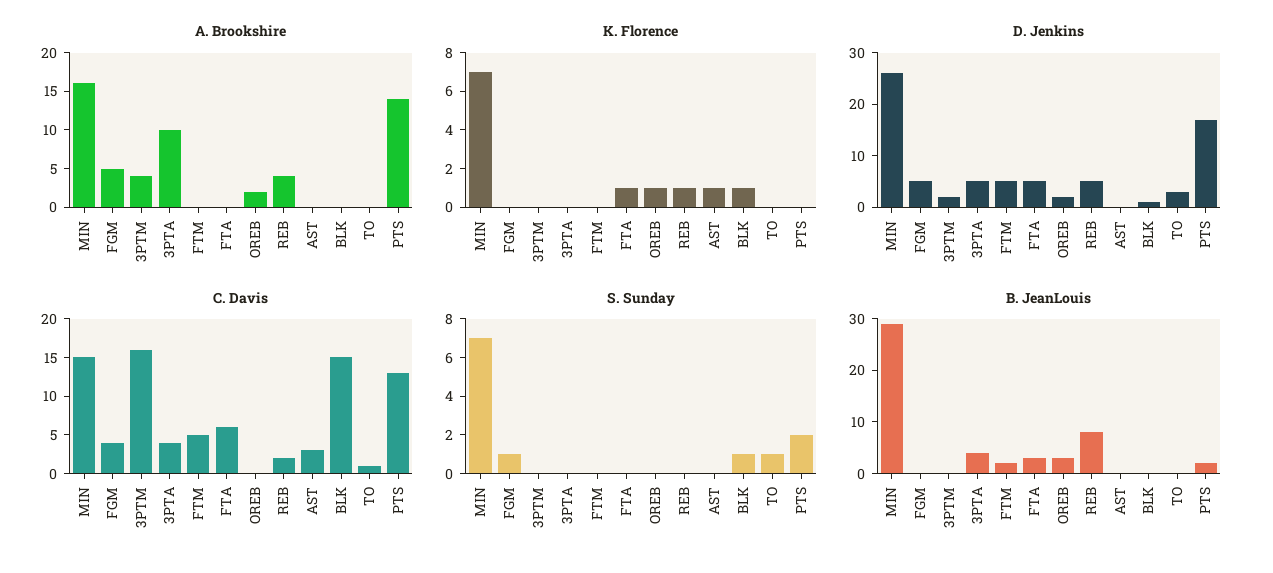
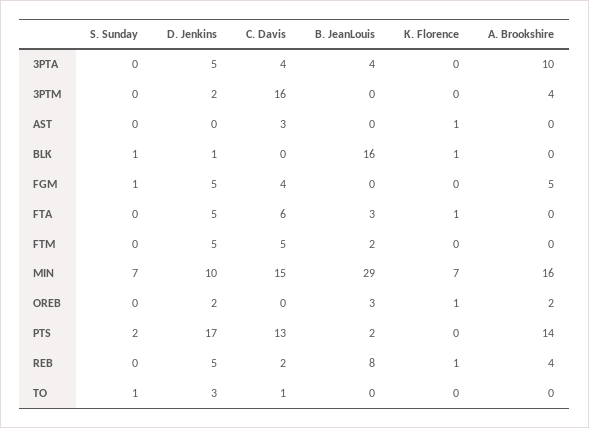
D. Jenkins, MIN: 25 -> 10
C. Davis, BLK: 15 -> 0
B. JeanLouis, BLK: 0 -> 16

